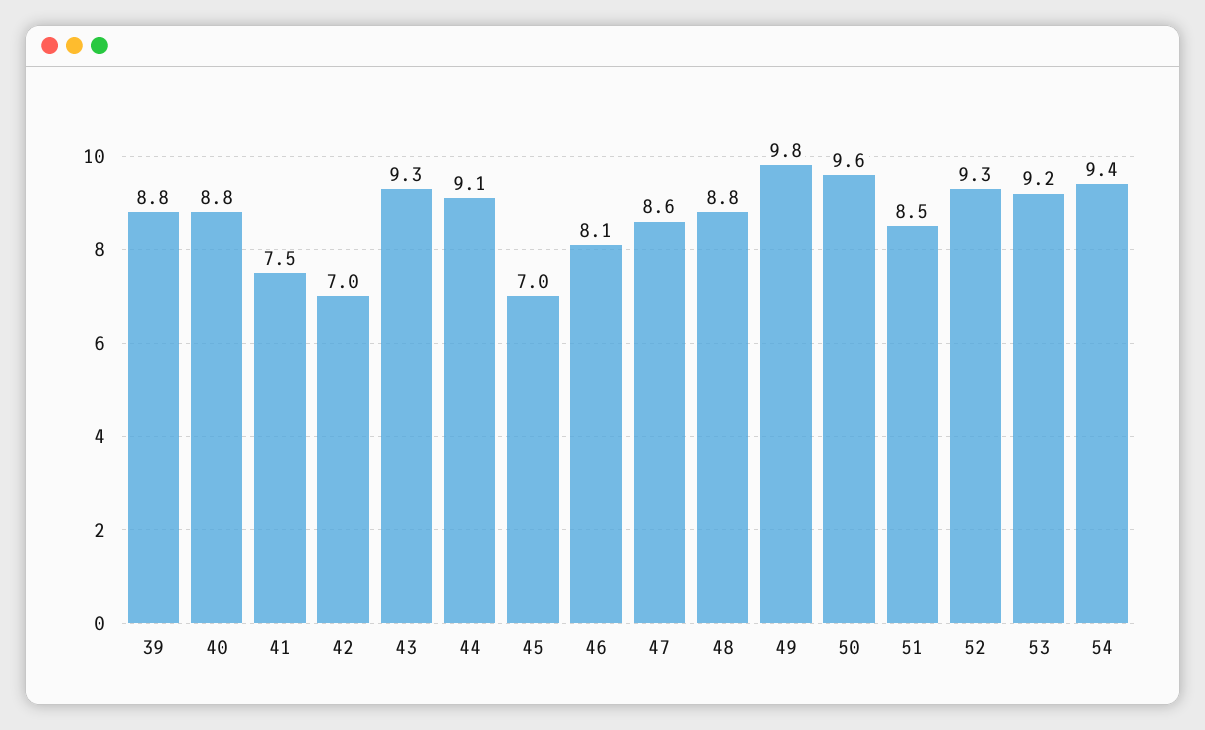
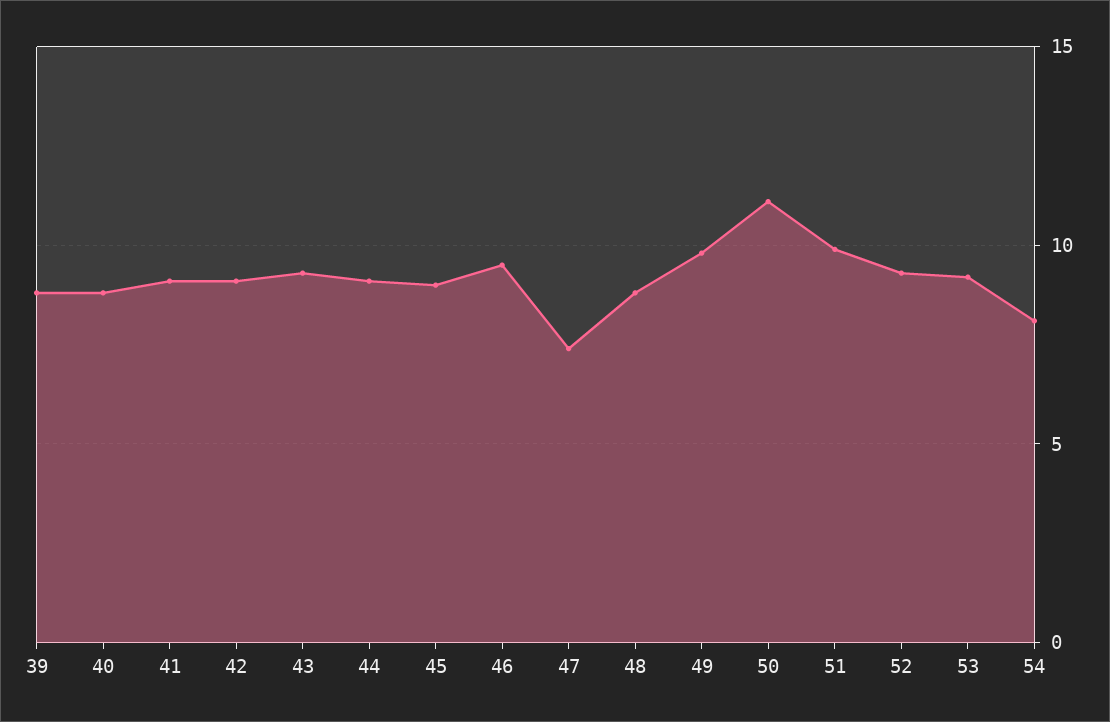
41: 7.5 -> 9
42: 7 -> 9
45: 7 -> 9
46: 8.1 -> 9.5
47: 8.6 -> 7.5
50: 9.6 -> 11
51: 8.5 -> 10
54: 9.4 -> 8

